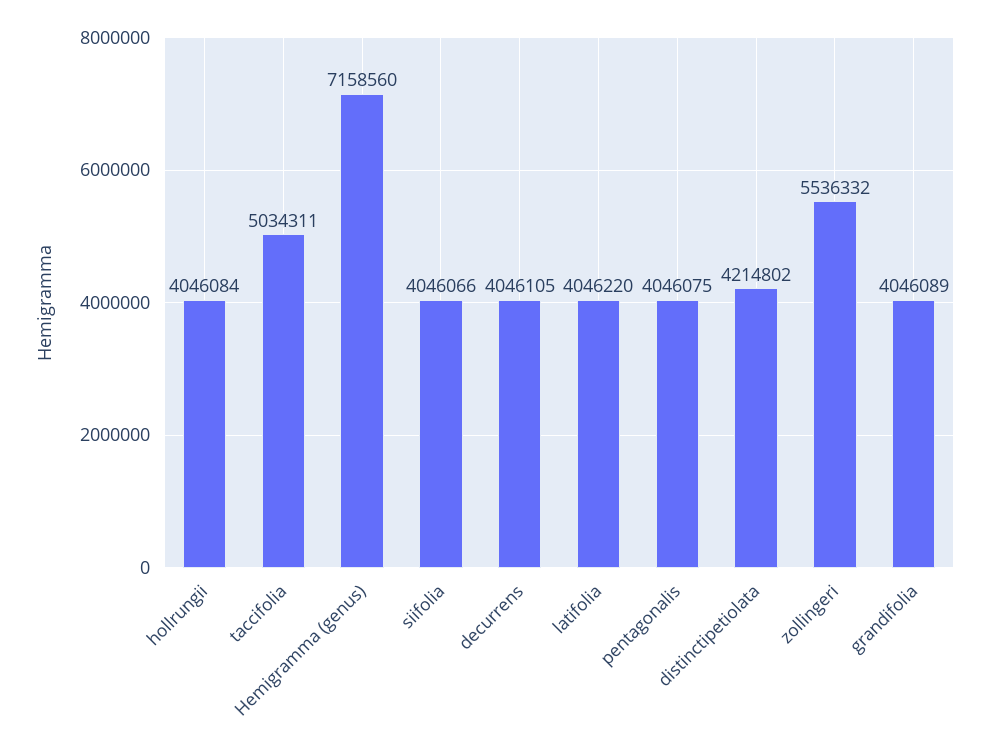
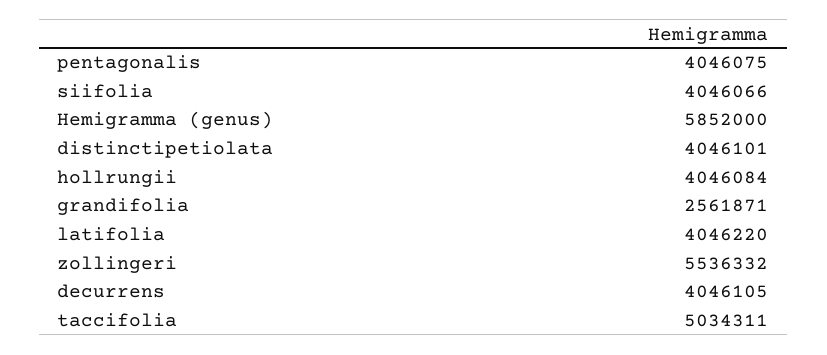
Hemigramma (genus): 7158560 -> 5852000
distinctipetiolata: 4214802 -> 4046101
grandifolia: 4046089 -> 2561871

